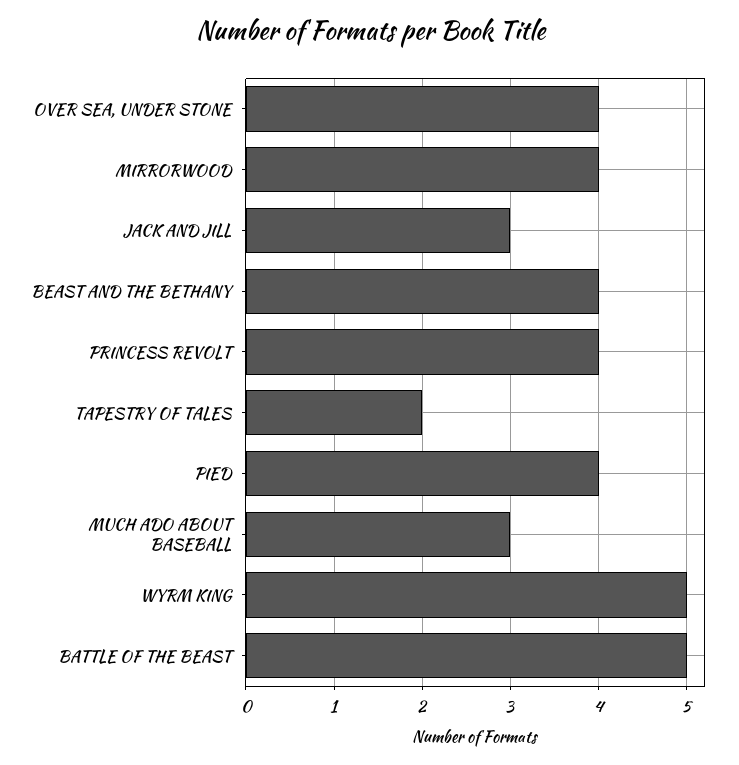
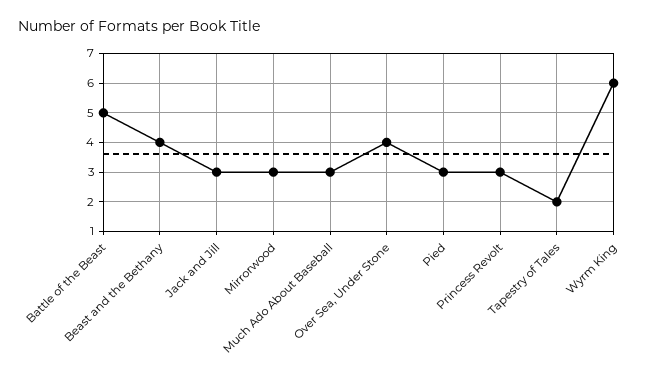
MIRRORWOOD: 4 -> 3
PRINCESS REVOLT: 4 -> 3
PIED: 4 -> 3
WYRM KING: 5 -> 6

